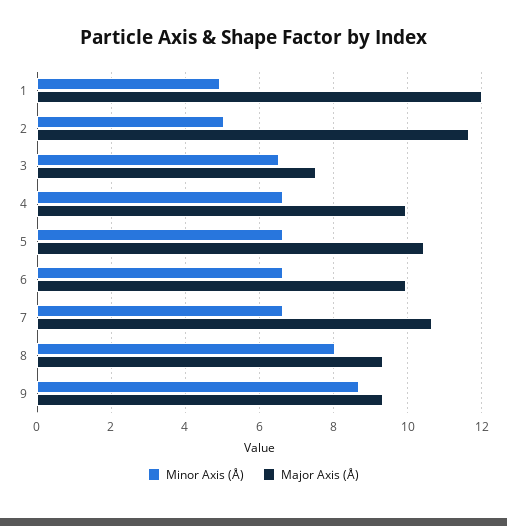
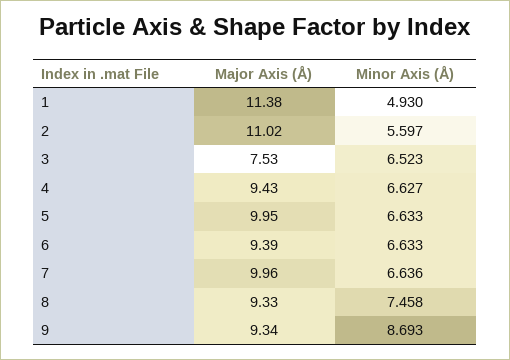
Major Axis (Å), 1: 12 -> 11.38
Minor Axis (Å), 2: 5 -> 5.597
Major Axis (Å), 2: 11.6 -> 11.02
Major Axis (Å), 4: 10 -> 9.43
Major Axis (Å), 5: 10.4 -> 9.95
Major Axis (Å), 6: 10 -> 9.39
Major Axis (Å), 7: 10.6 -> 9.96
Minor Axis (Å), 8: 8 -> 7.458

